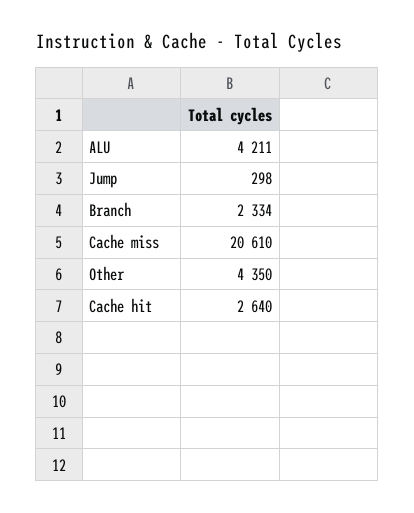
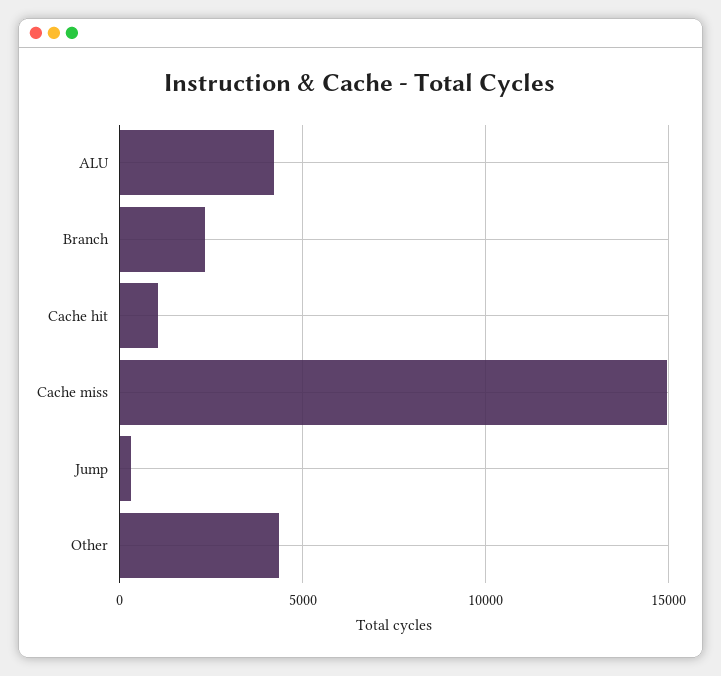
Cache miss: 20610 -> 15000
Cache hit: 2640 -> 1000

